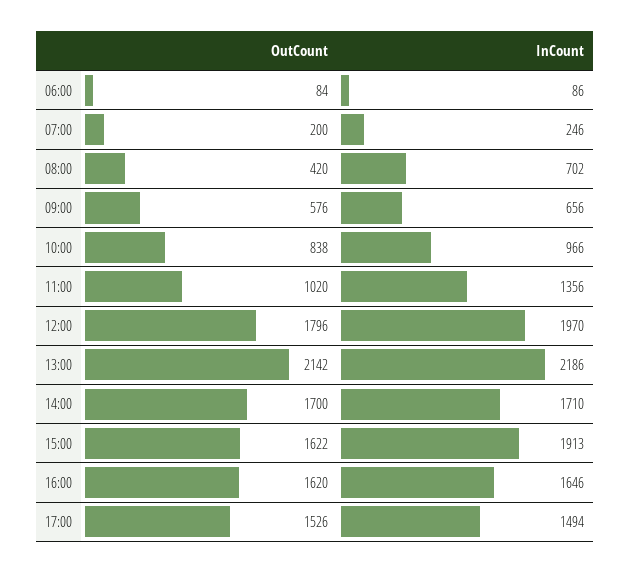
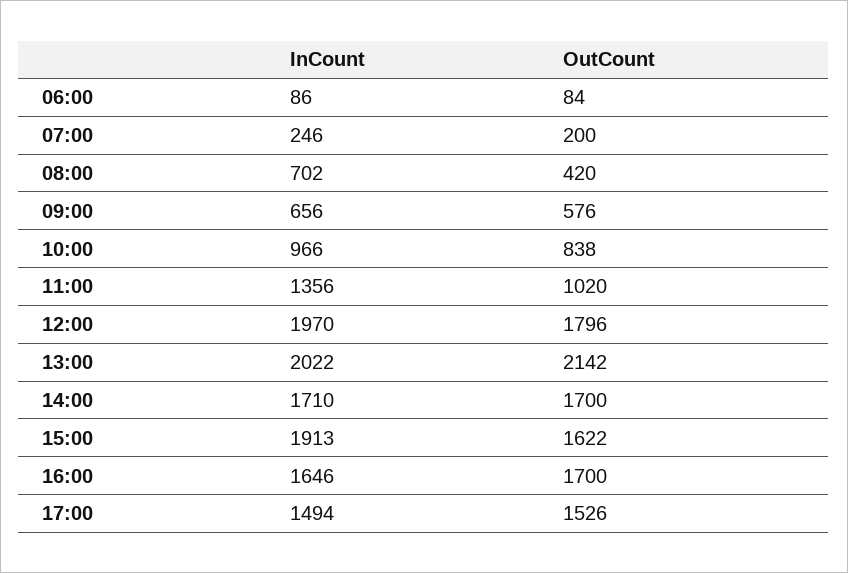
InCount, 13:00: 2186 -> 2022
OutCount, 16:00: 1620 -> 1700

